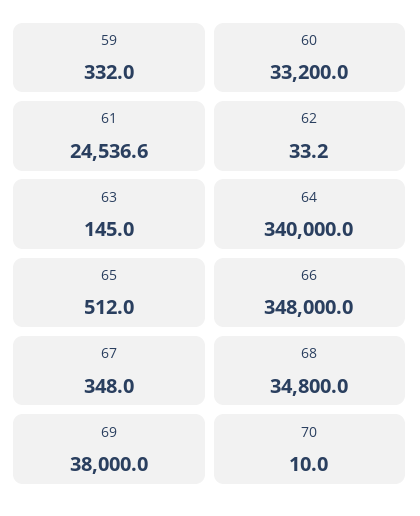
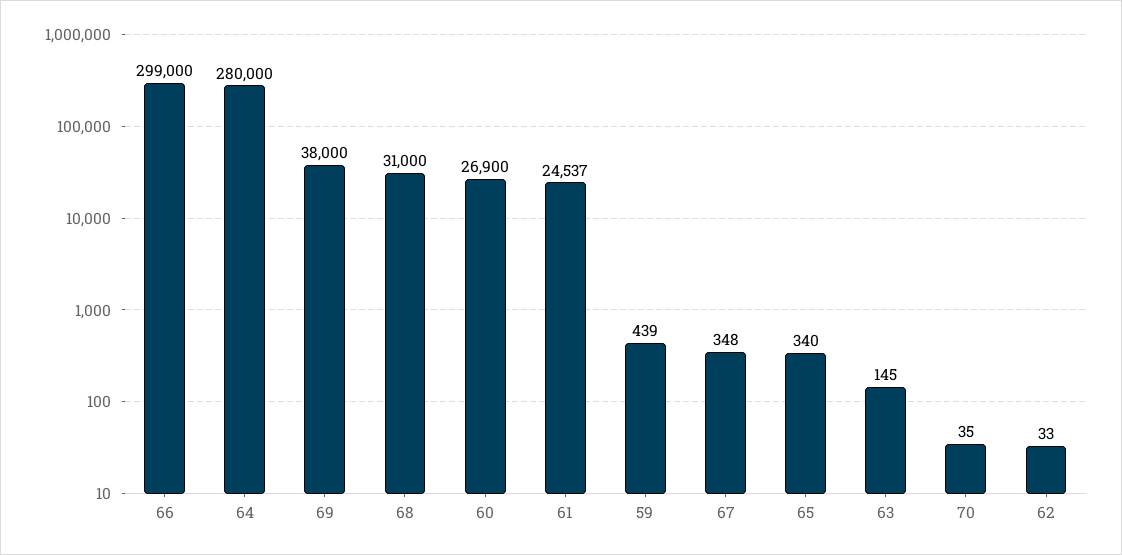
59: 332 -> 439
60: 33200 -> 26900
64: 340000 -> 280000
65: 512 -> 340
66: 348000 -> 299000
68: 34800 -> 31000
70: 10 -> 35

